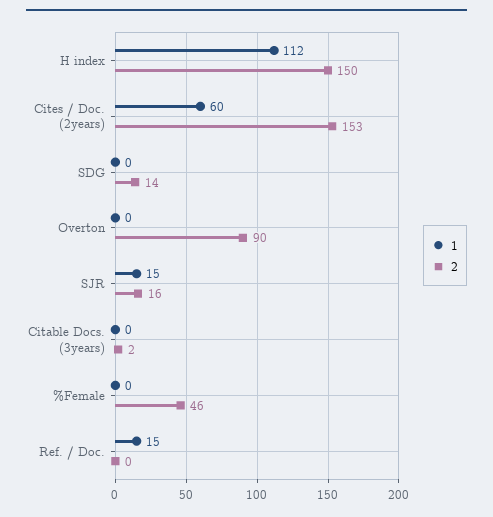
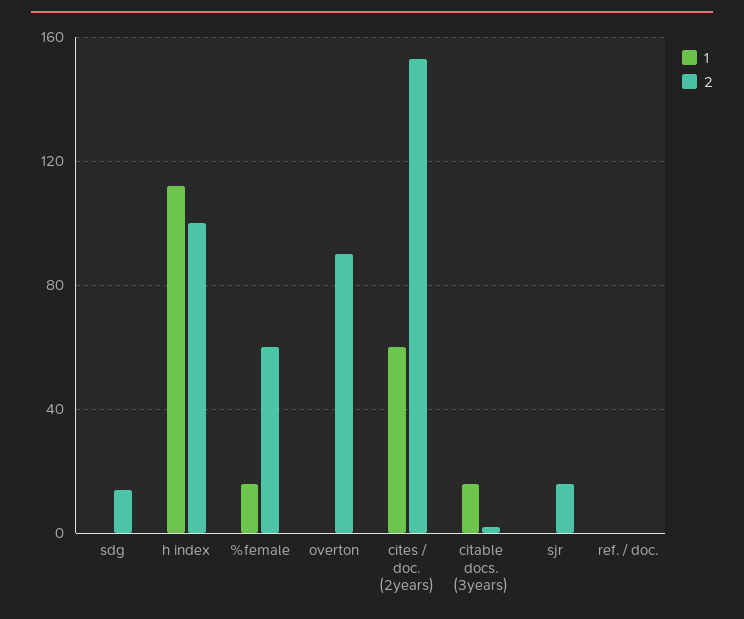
2, H index: 150 -> 100
1, SJR: 15 -> 0
1, Citable Docs. (3years): 0 -> 15
1, %Female: 0 -> 15
2, %Female: 46 -> 60
1, Ref. / Doc.: 15 -> 0

